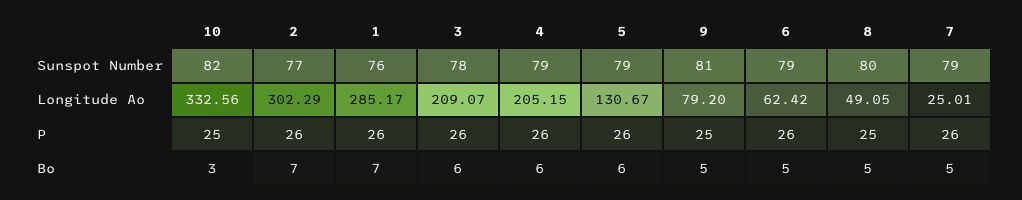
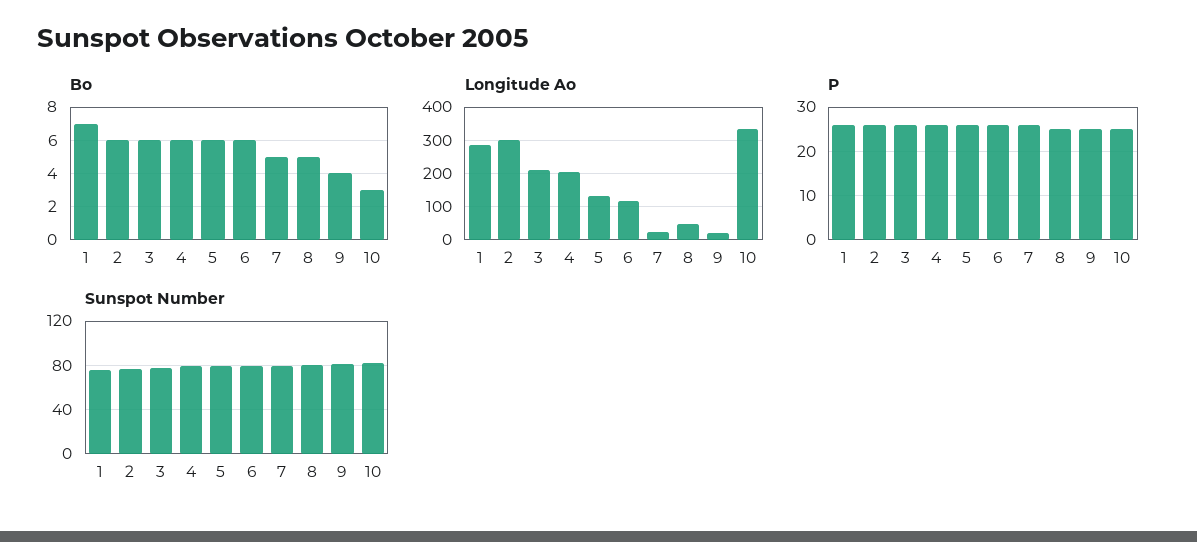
Longitude Ao, 9: 79.2 -> 20
Longitude Ao, 6: 62.42 -> 120
Bo, 2: 7 -> 6
Bo, 9: 5 -> 4
Bo, 6: 5 -> 6

